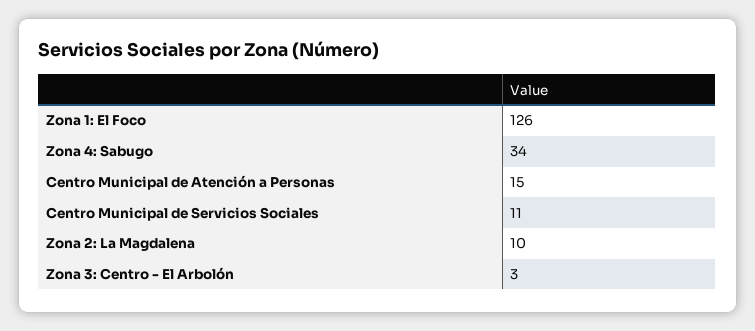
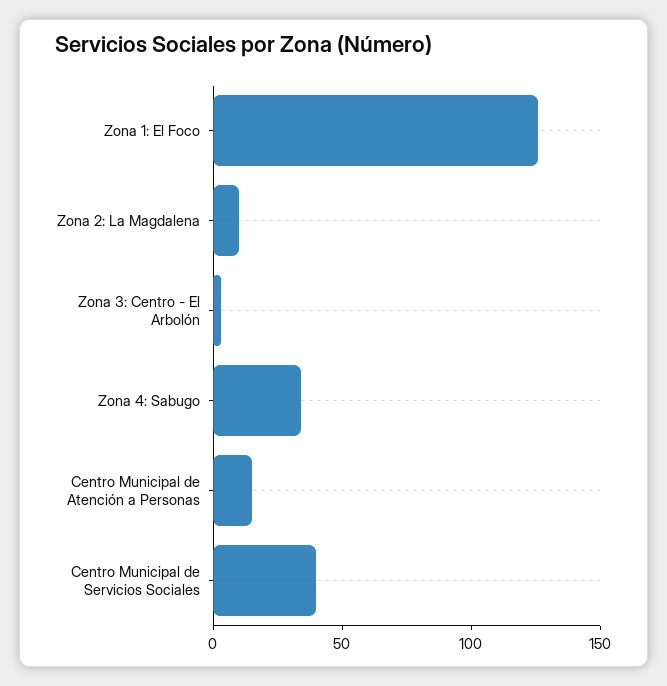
Centro Municipal de Servicios Sociales: 11 -> 40

